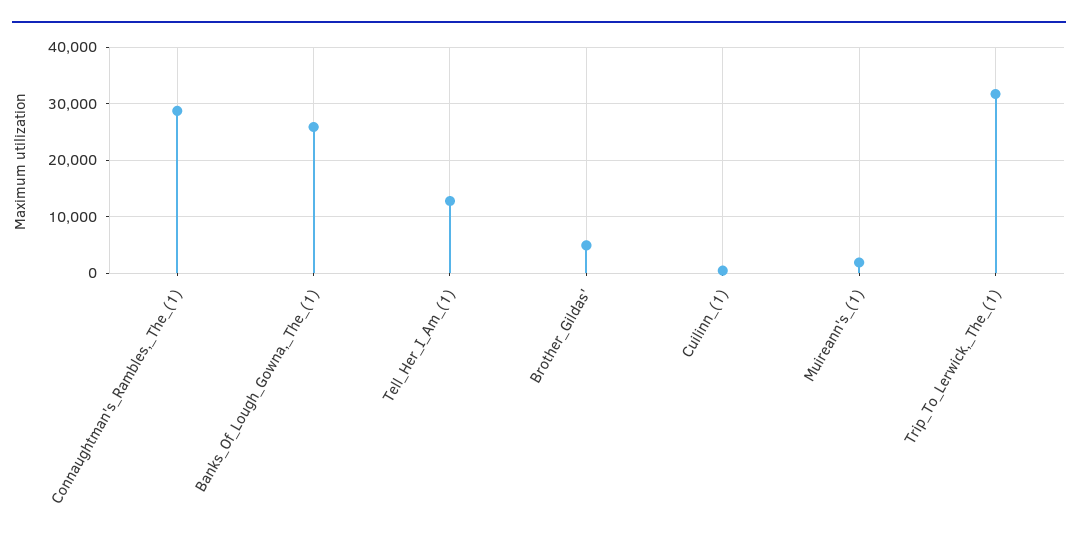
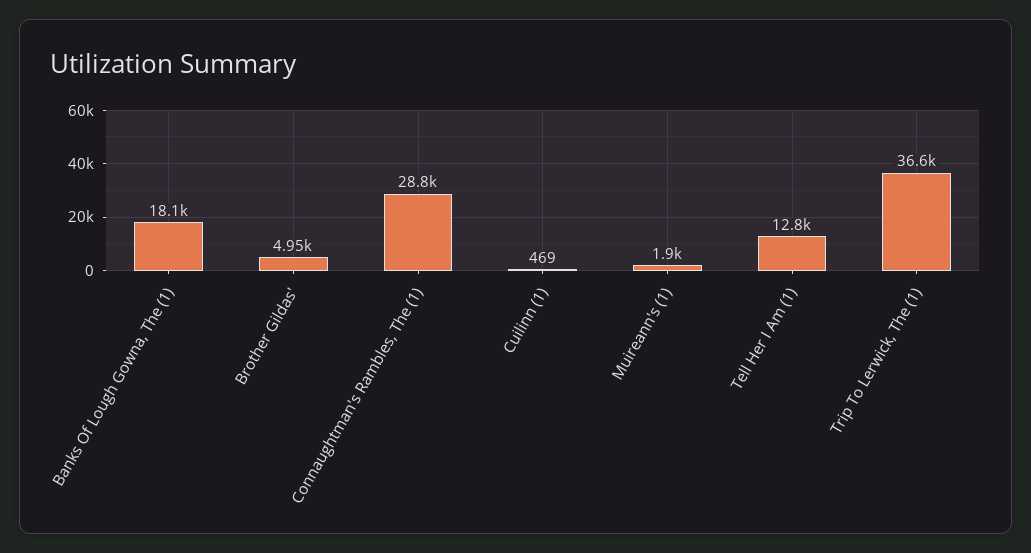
Banks_Of_Lough_Gowna,_The_(1): 26000 -> 18100
Trip_To_Lerwick,_The_(1): 32000 -> 36600

